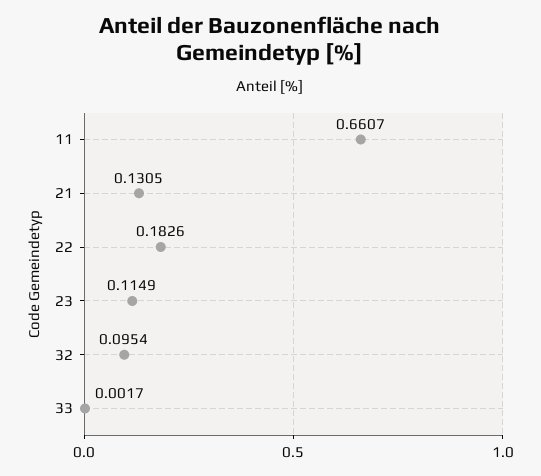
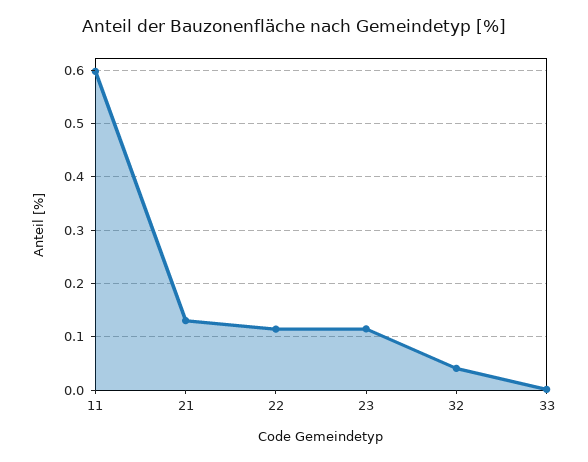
11: 0.6607 -> 0.6
22: 0.1826 -> 0.12
32: 0.0954 -> 0.04

